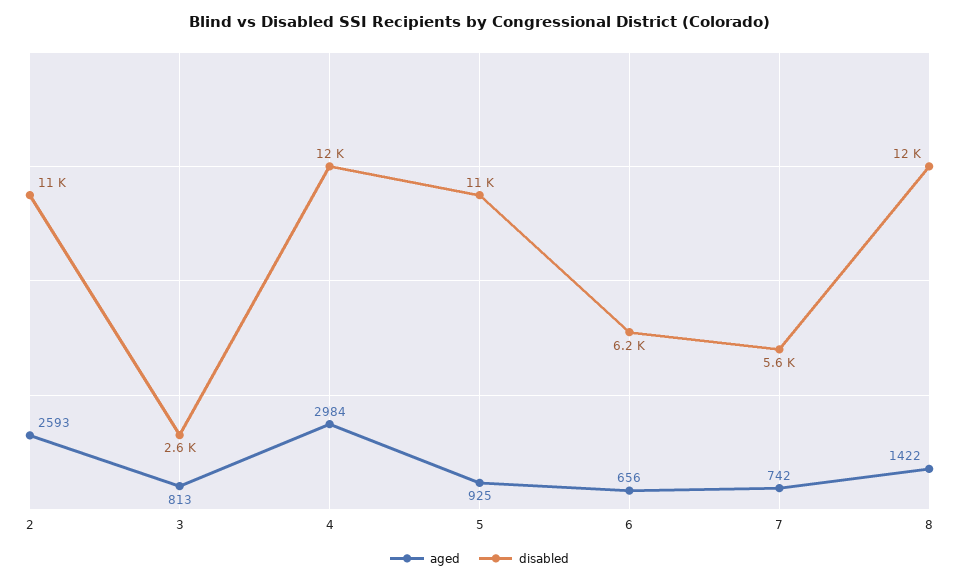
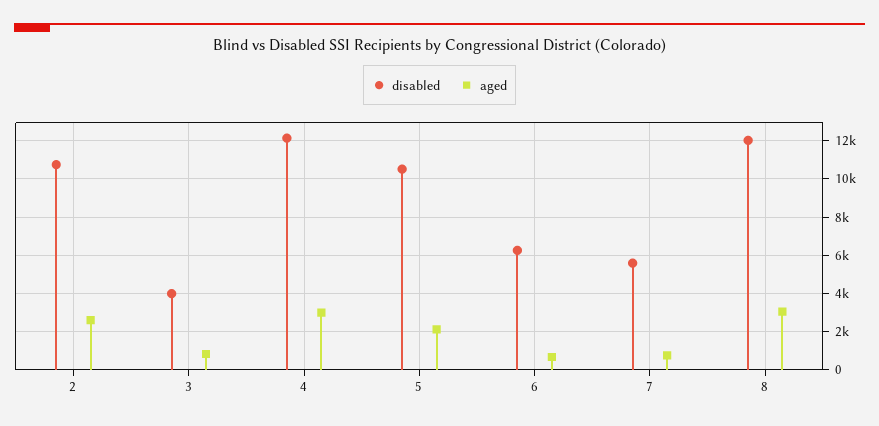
disabled, 3: 2600 -> 4000
aged, 5: 925 -> 2000
aged, 8: 1422 -> 3000

